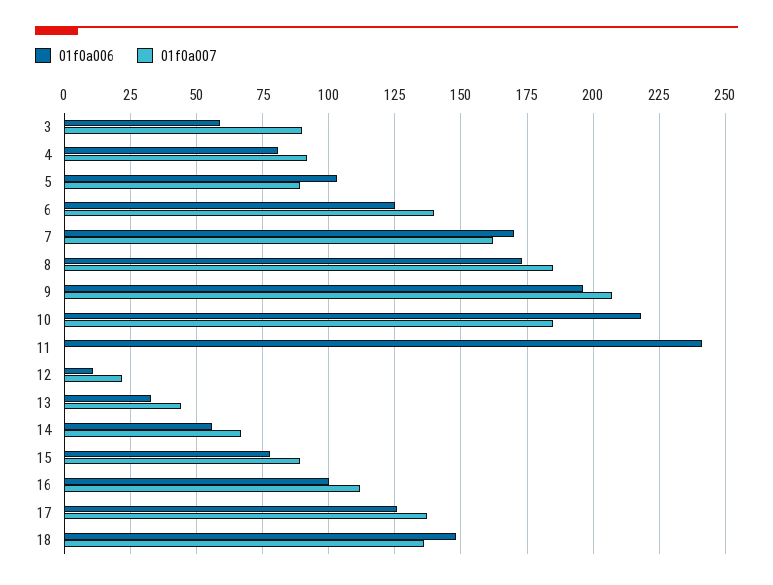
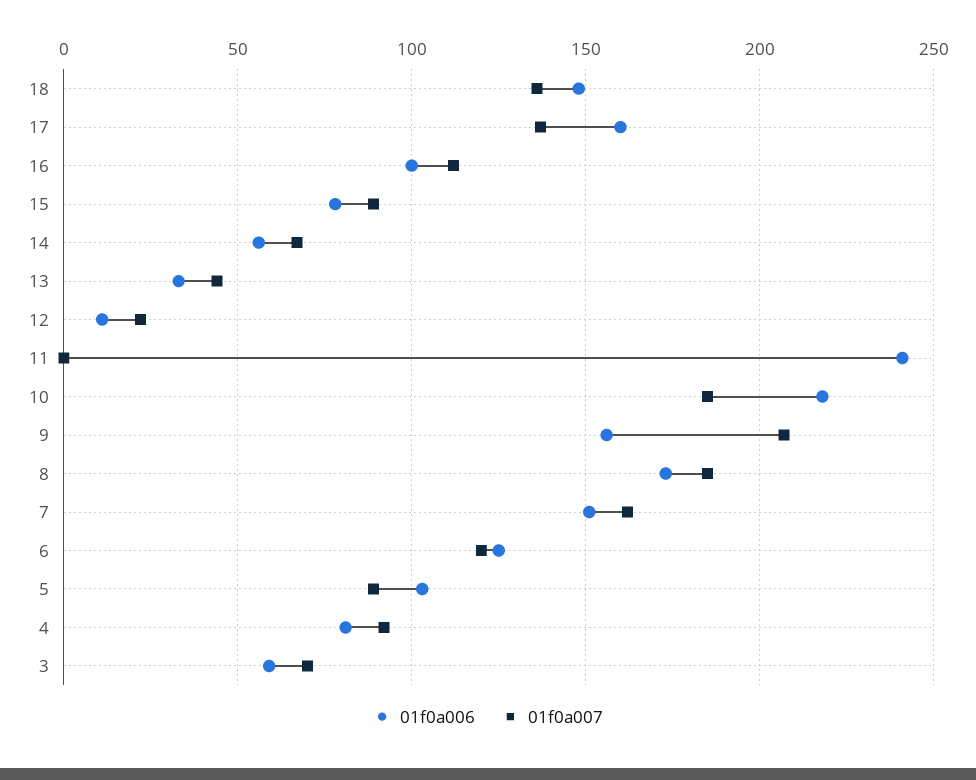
01f0a007, 3: 90 -> 70
01f0a007, 6: 140 -> 120
01f0a006, 7: 170 -> 150
01f0a006, 9: 195 -> 155
01f0a006, 17: 125 -> 160

